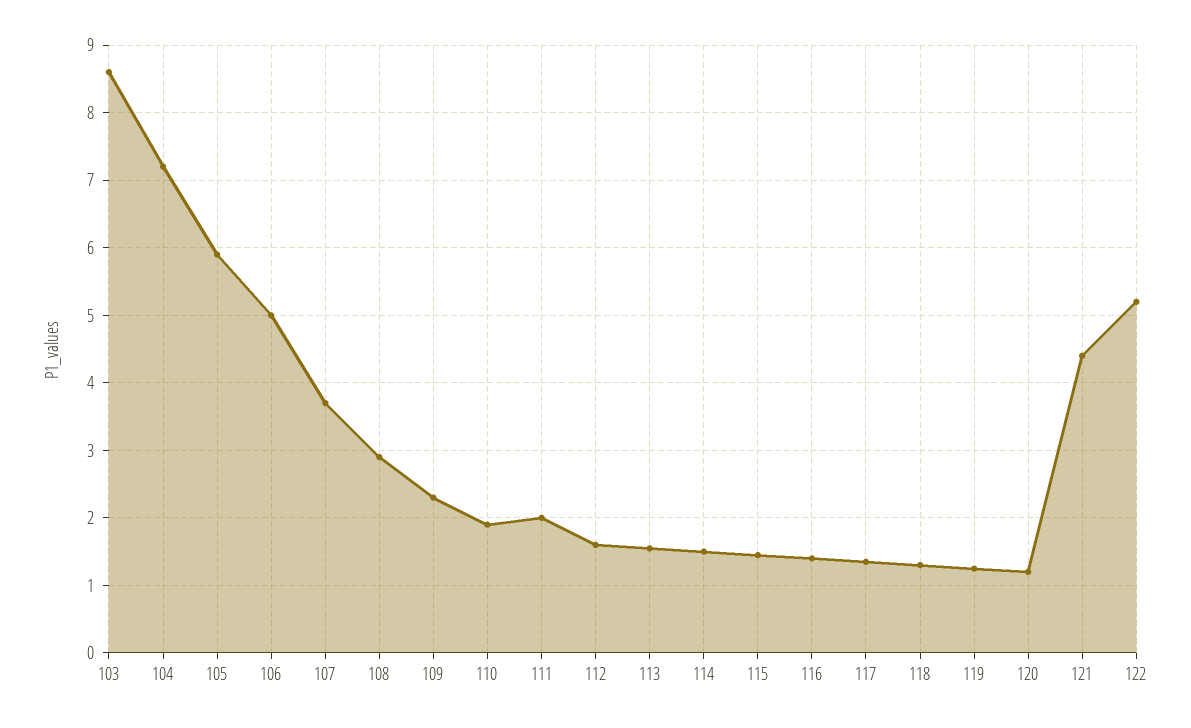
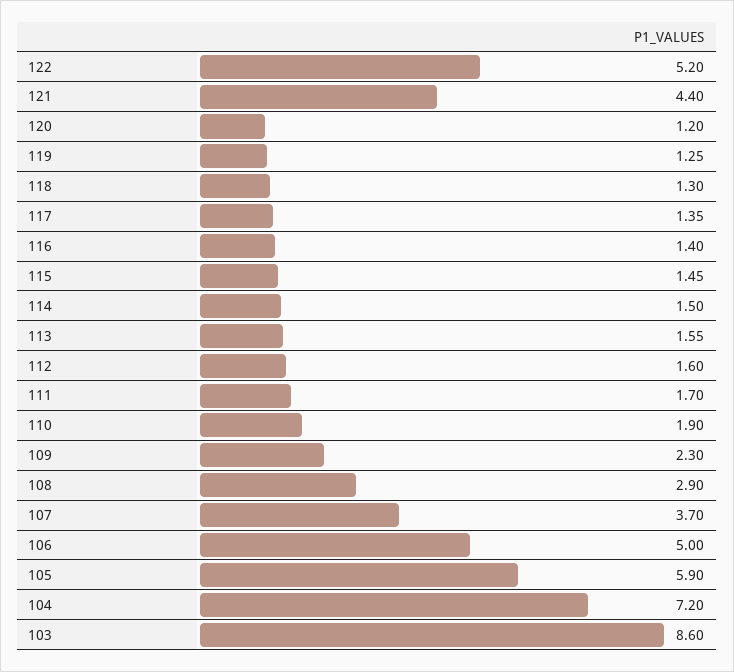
111: 2 -> 1.7

